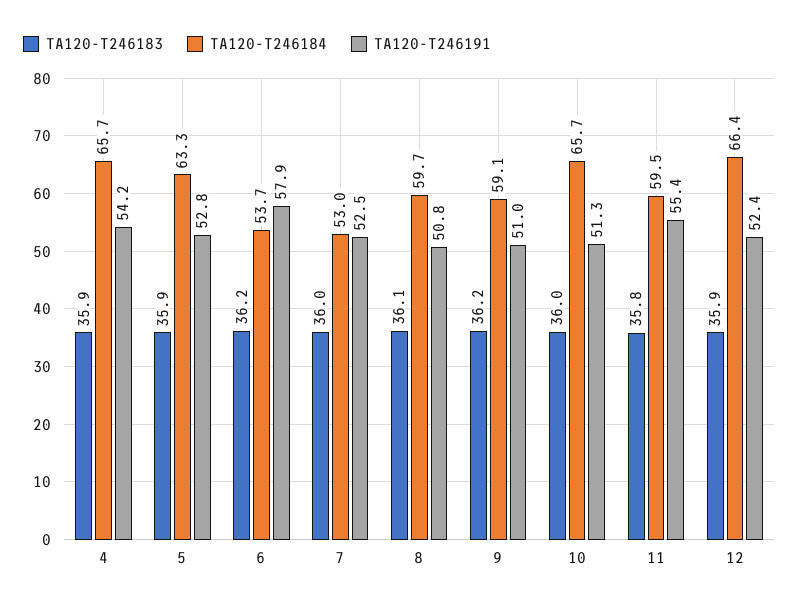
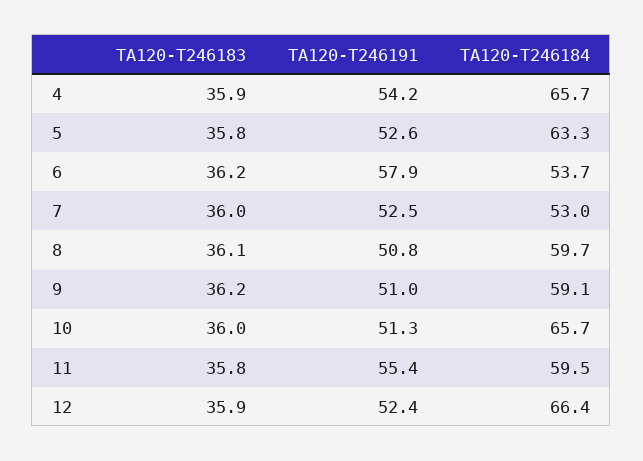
TA120-T246183, 5: 35.9 -> 35.8
TA120-T246191, 5: 52.8 -> 52.6

